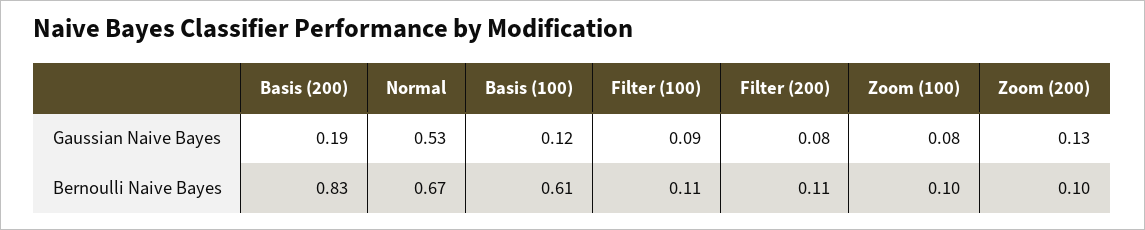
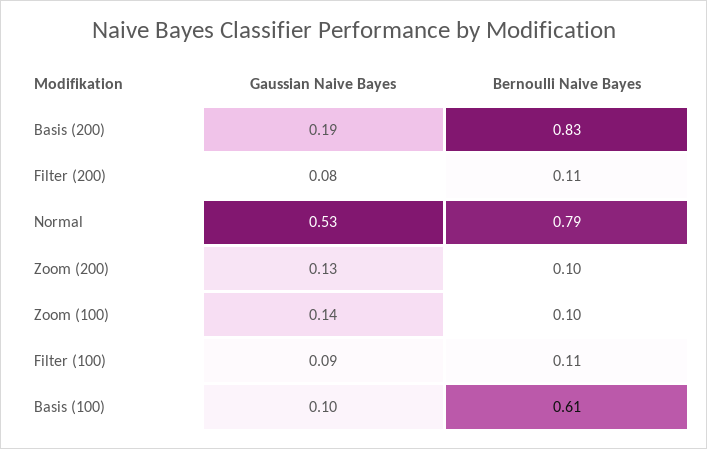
Basis (100), Gaussian Naive Bayes: 0.12 -> 0.1
Zoom (100), Gaussian Naive Bayes: 0.08 -> 0.14
Normal, Bernoulli Naive Bayes: 0.67 -> 0.79

